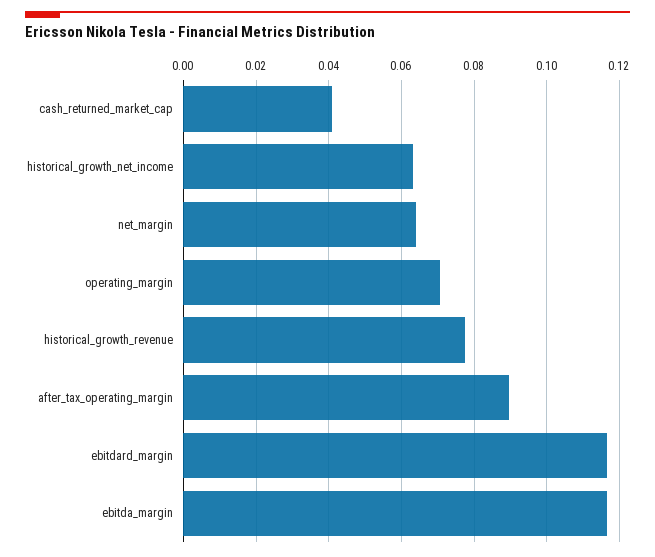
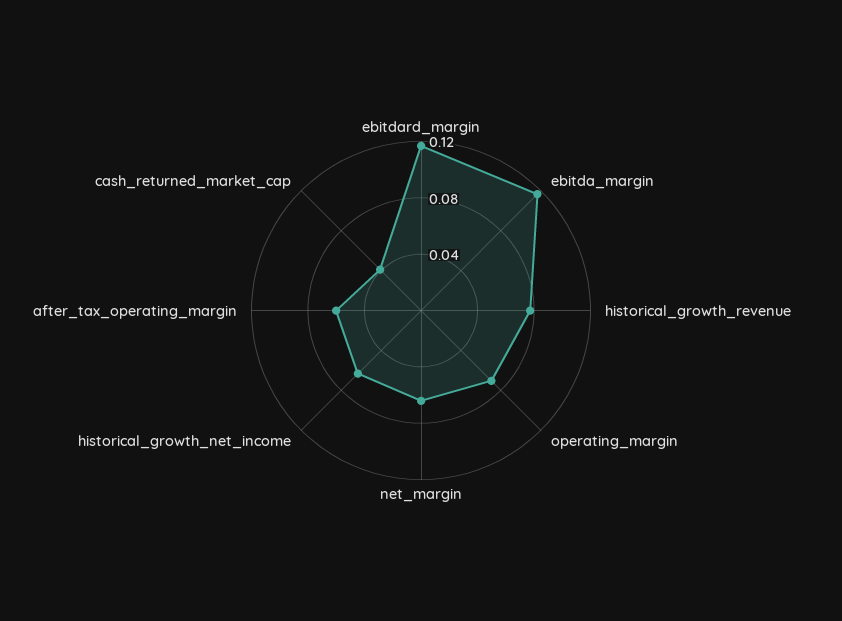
after_tax_operating_margin: 0.09 -> 0.06

